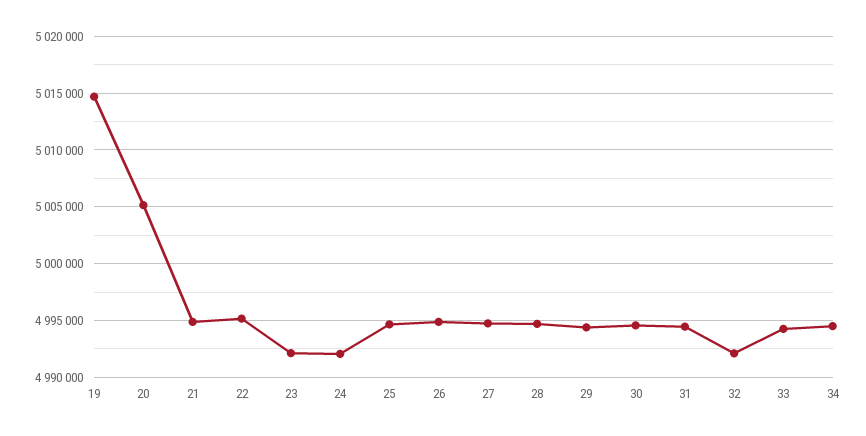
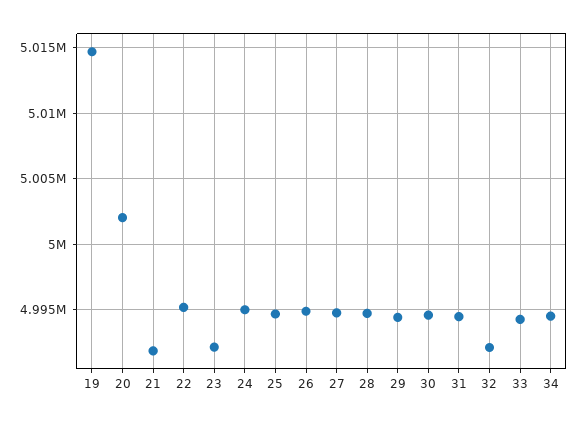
20: 5005000 -> 5002000
21: 4995000 -> 4992000
24: 4992000 -> 4995000

